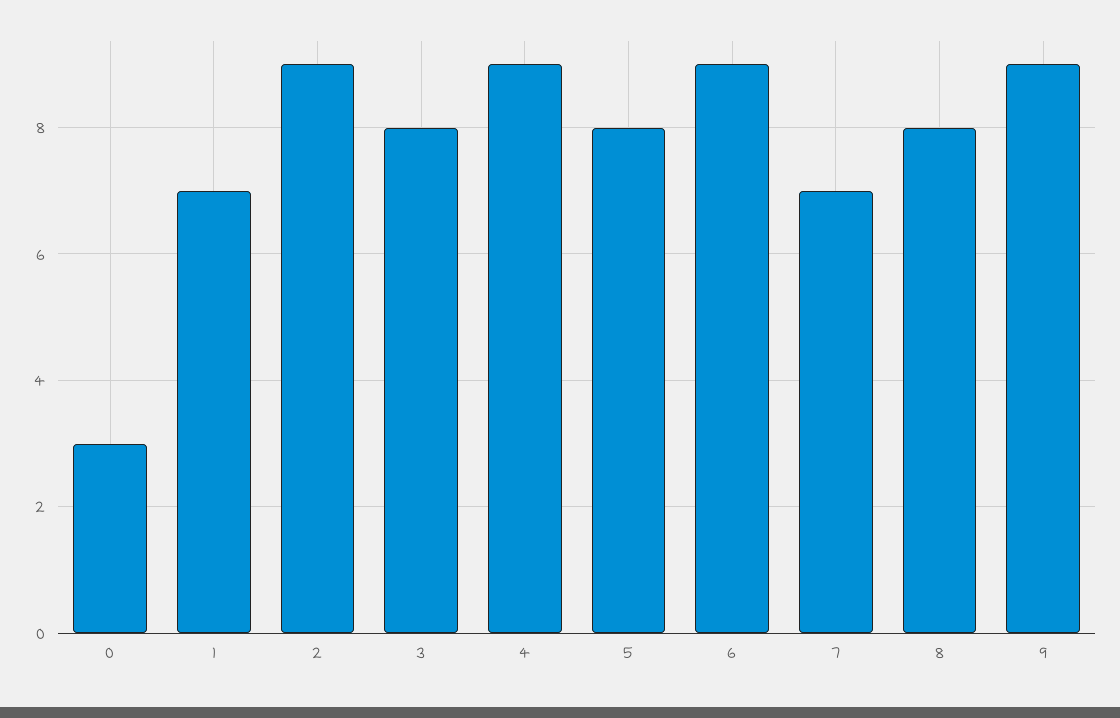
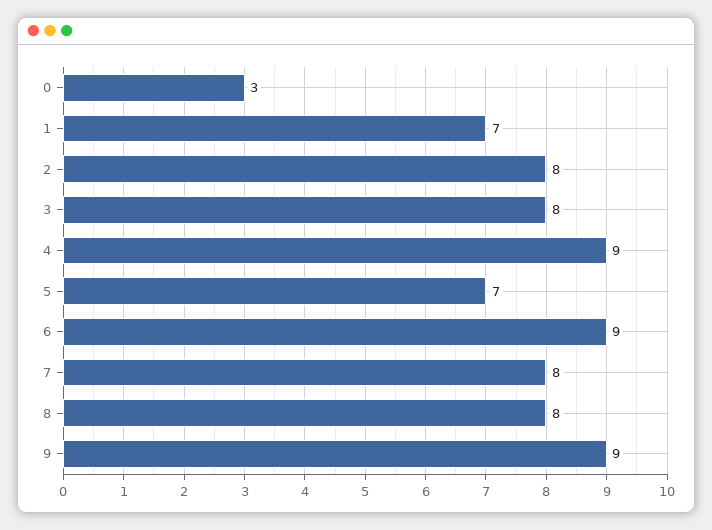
2: 9 -> 8
5: 8 -> 7
7: 7 -> 8

